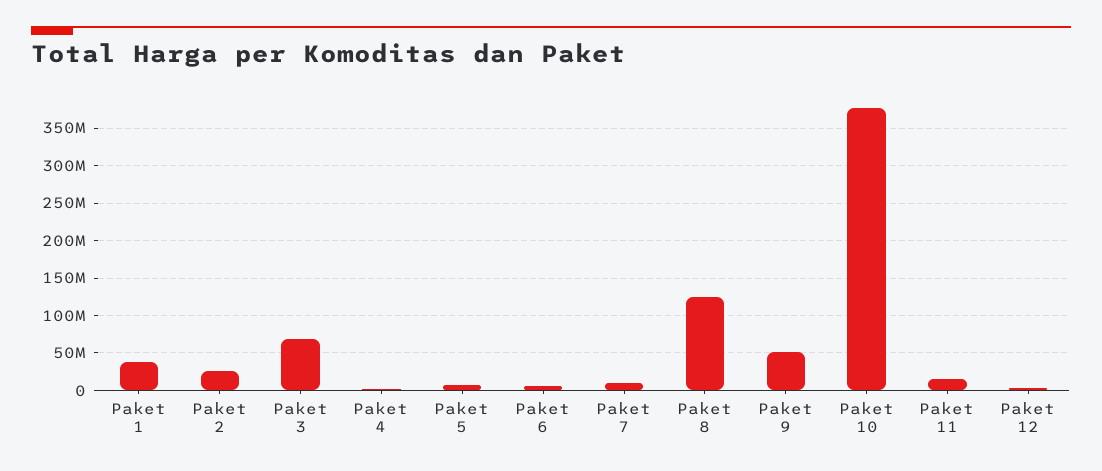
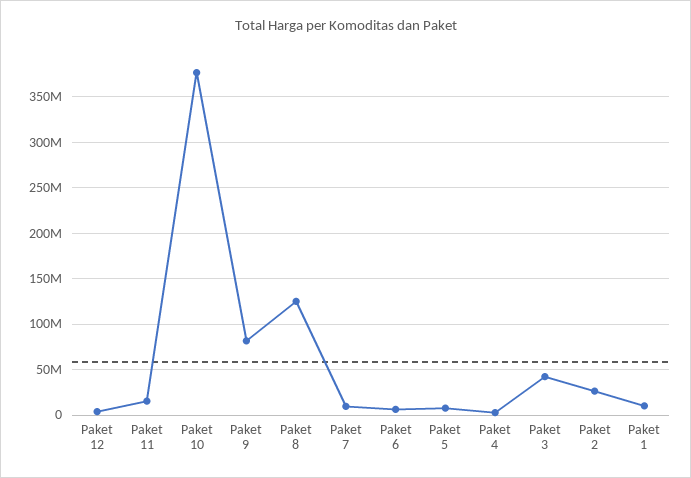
Paket 1: 40000000 -> 10000000
Paket 3: 70000000 -> 40000000
Paket 9: 50000000 -> 80000000

